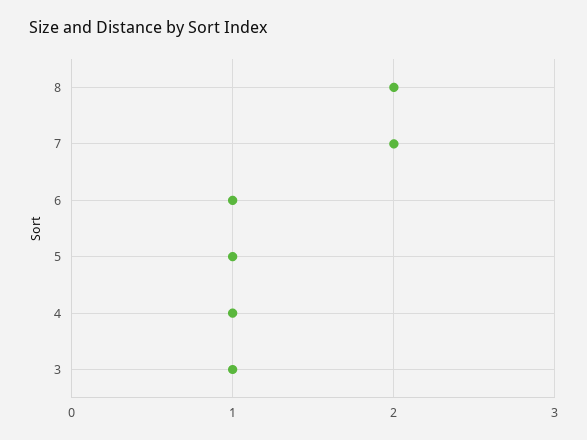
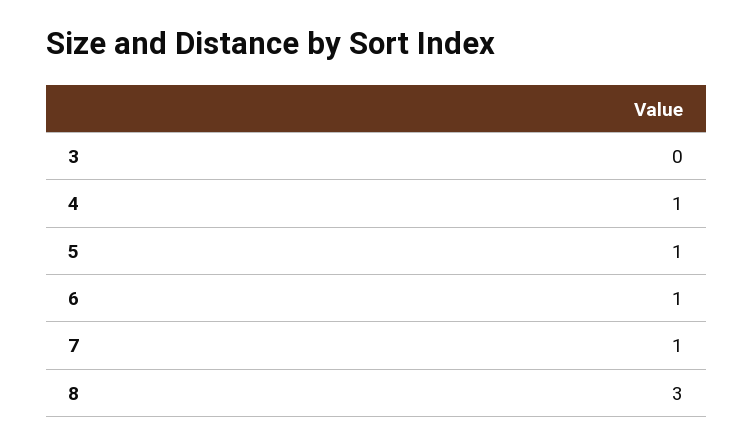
8: 2 -> 3
7: 2 -> 1
3: 1 -> 0

